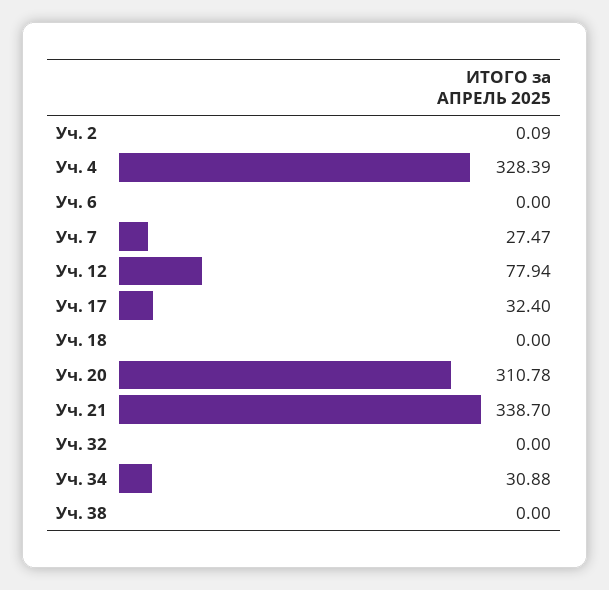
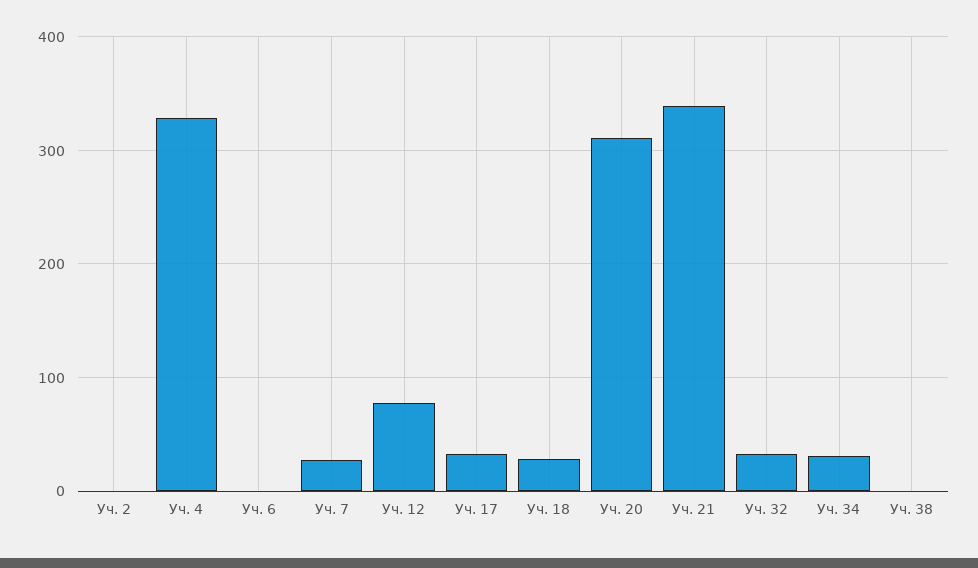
Уч. 18: 0 -> 30
Уч. 32: 0 -> 30

